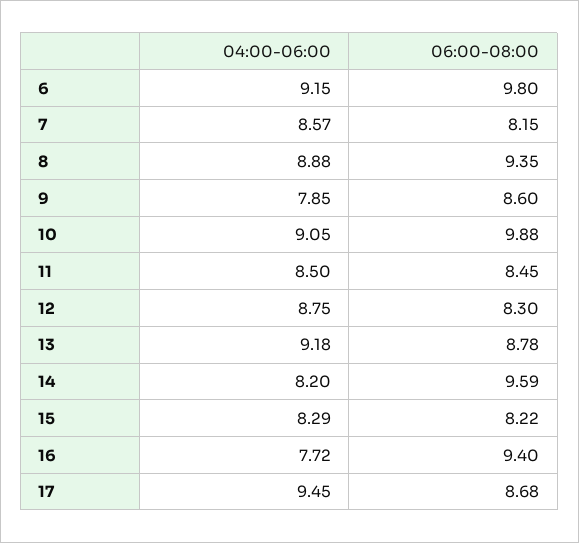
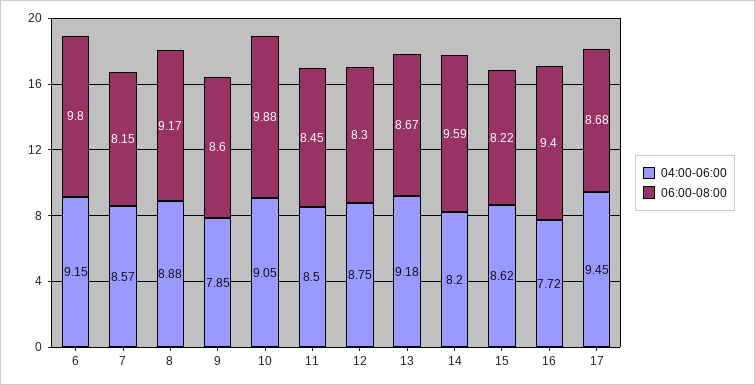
06:00-08:00, 8: 9.35 -> 9.17
06:00-08:00, 13: 8.78 -> 8.67
04:00-06:00, 15: 8.29 -> 8.62

